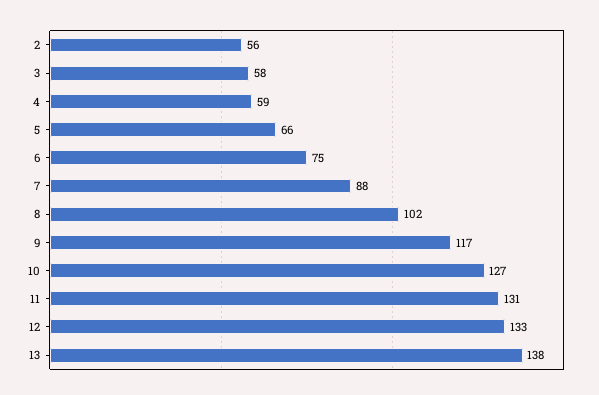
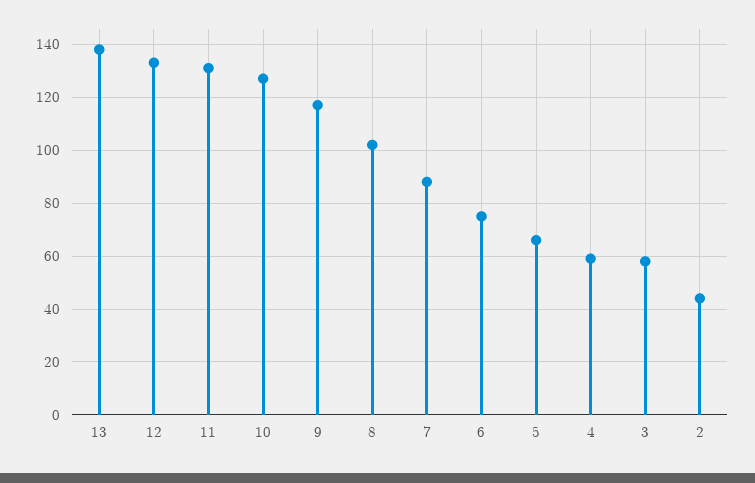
2: 56 -> 45

